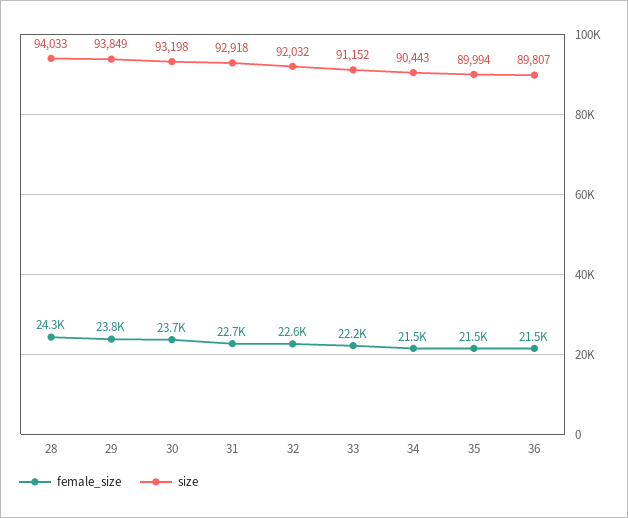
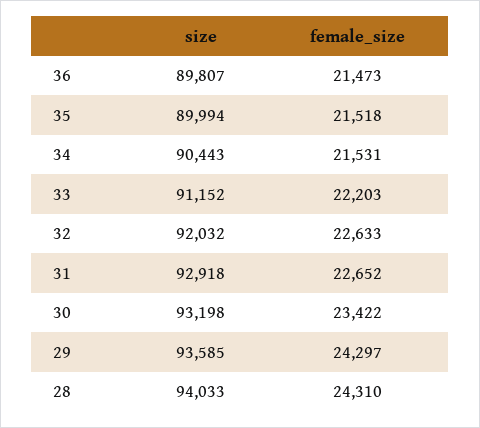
female_size, 29: 23800 -> 24297
size, 29: 93849 -> 93585
female_size, 30: 23700 -> 23422

